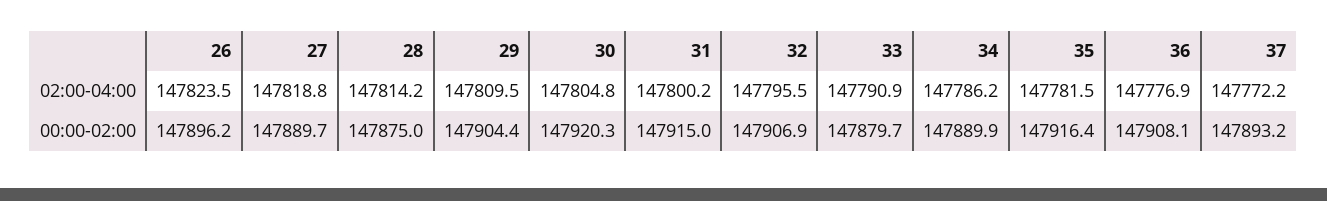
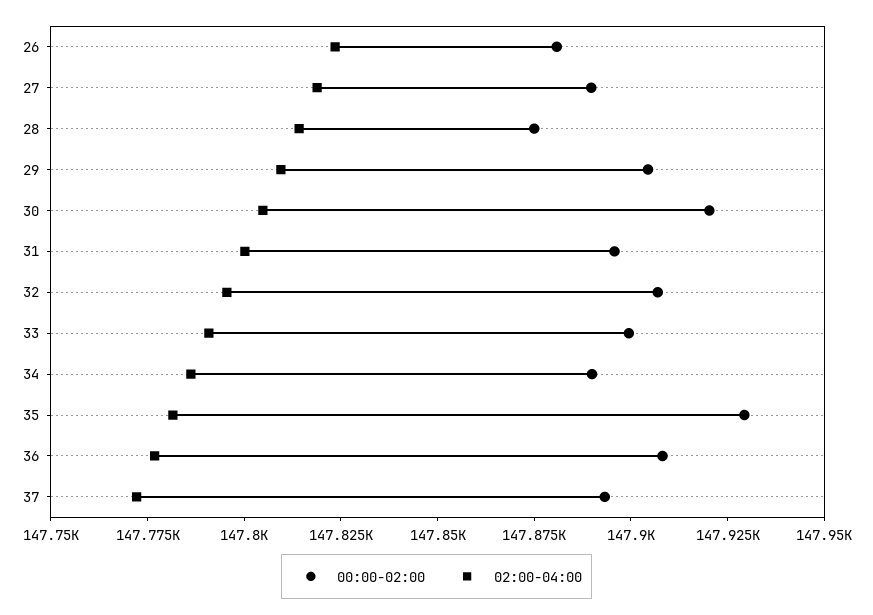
00:00-02:00, 26: 147896.2 -> 147880
00:00-02:00, 31: 147915 -> 147895
00:00-02:00, 33: 147879.7 -> 147900
00:00-02:00, 35: 147916.4 -> 147930

